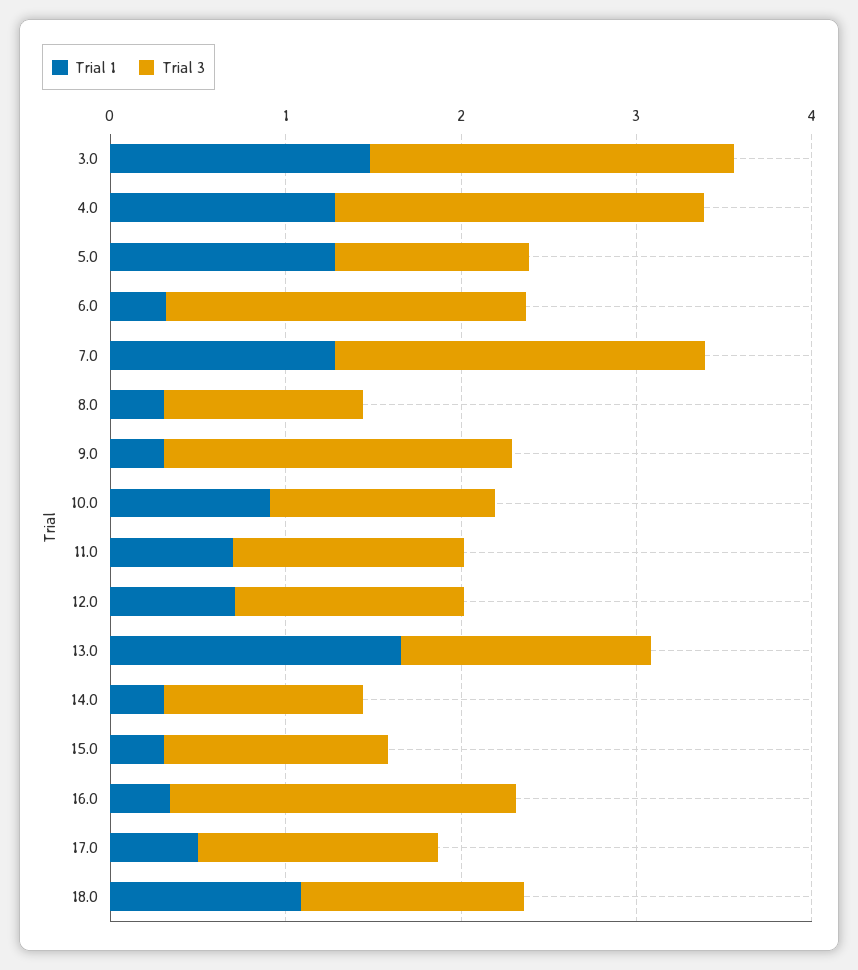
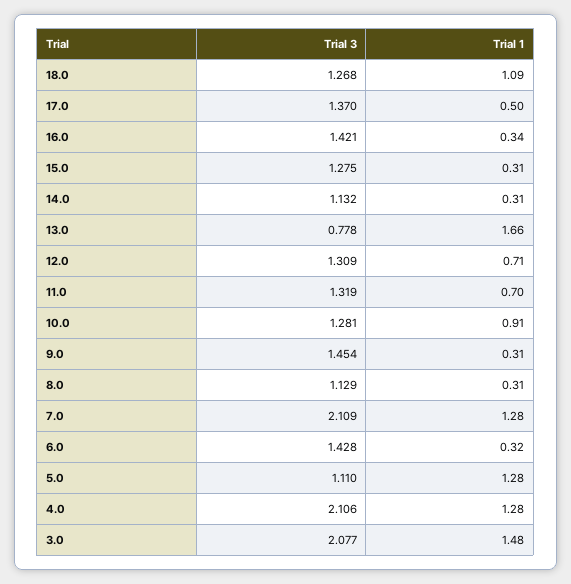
Trial 3, 6.0: 2 -> 1.428
Trial 3, 9.0: 2 -> 1.454
Trial 3, 13.0: 1.4 -> 0.778
Trial 3, 16.0: 2 -> 1.421

